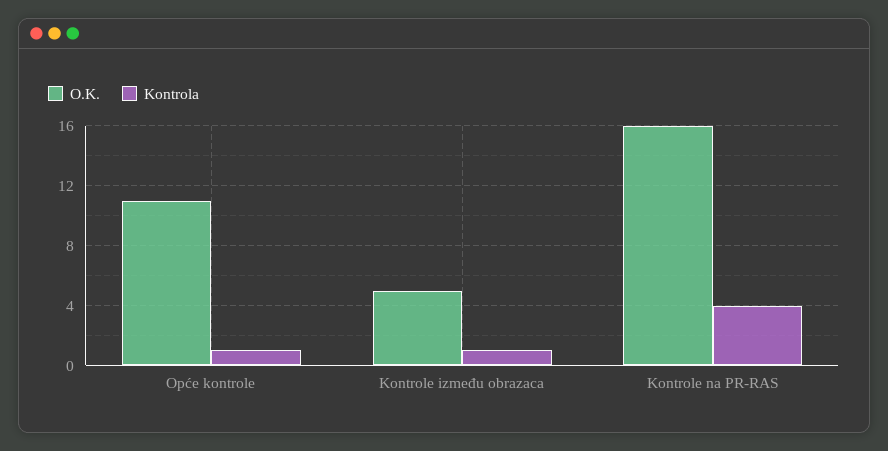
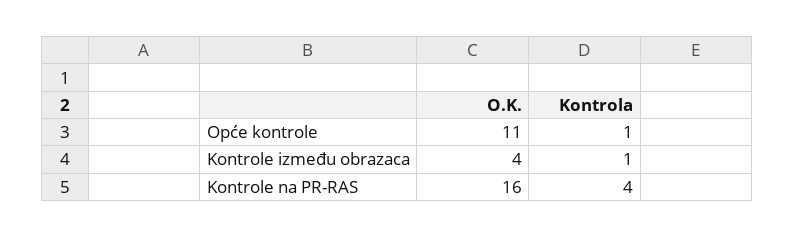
O.K., Kontrole između obrazaca: 5 -> 4

